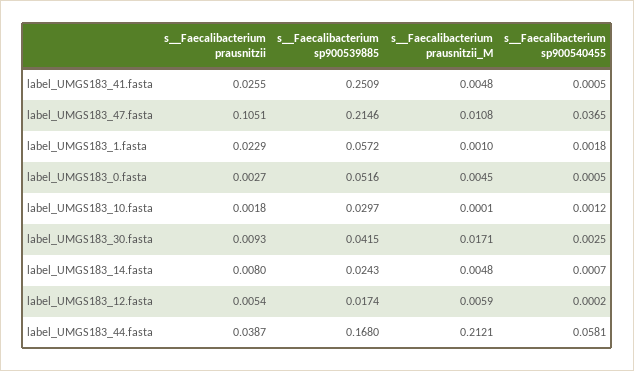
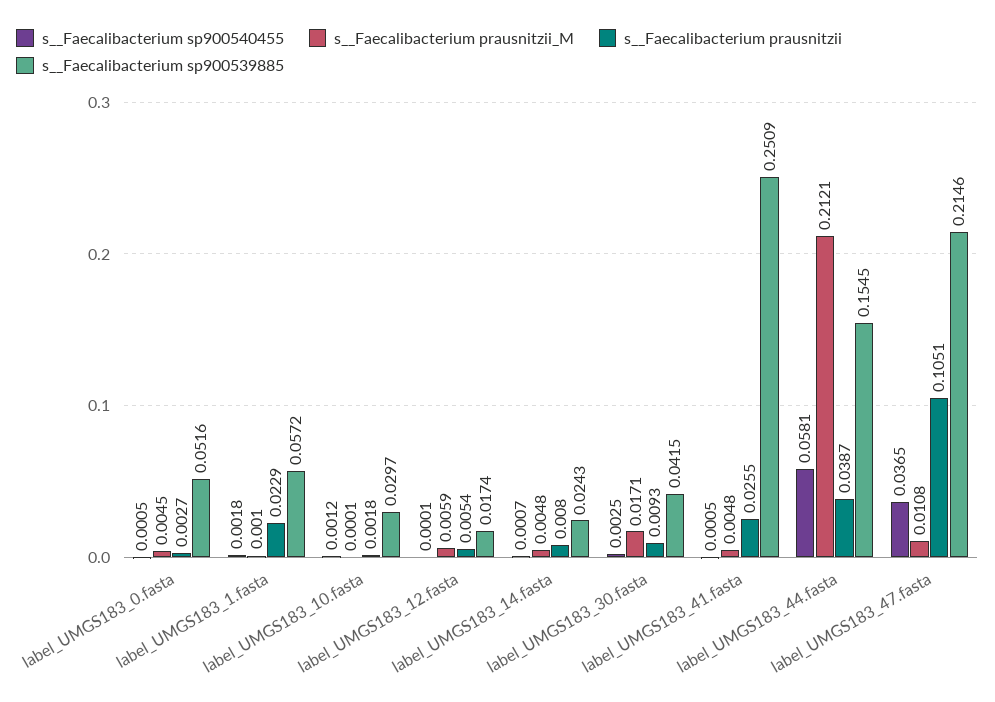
s__Faecalibacterium sp900540455, label_UMGS183_12.fasta: 0.0002 -> 0.0001
s__Faecalibacterium sp900539885, label_UMGS183_44.fasta: 0.168 -> 0.1545

